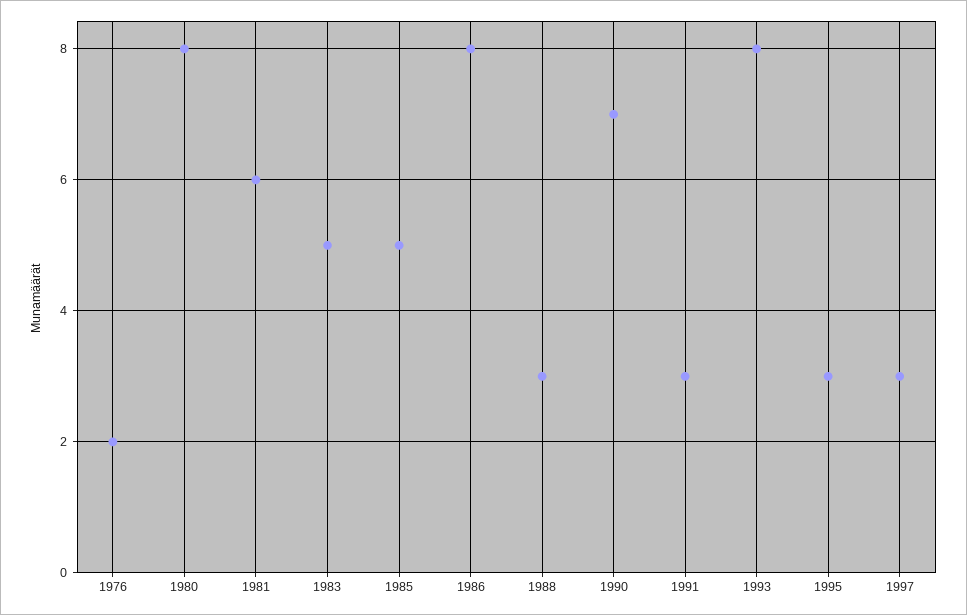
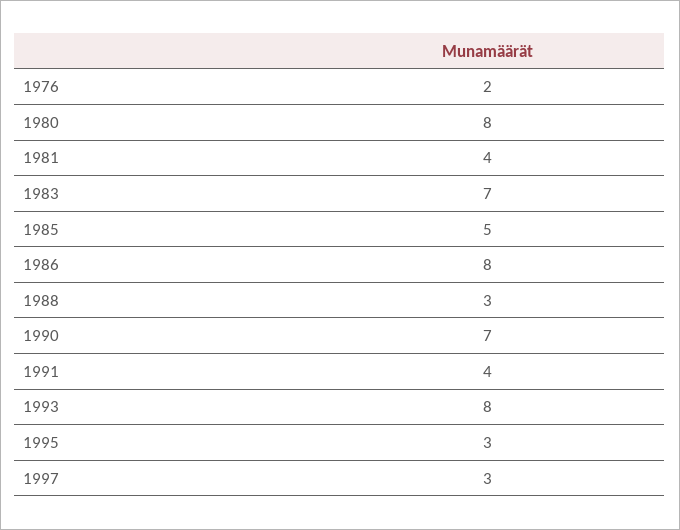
1981: 6 -> 4
1983: 5 -> 7
1991: 3 -> 4

